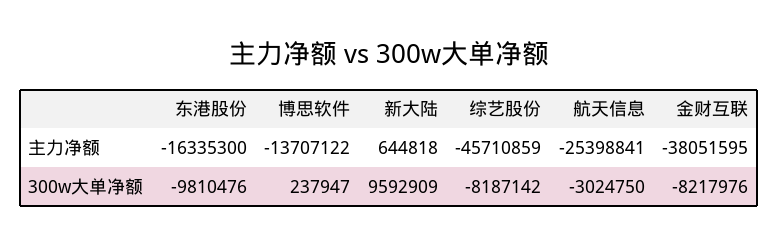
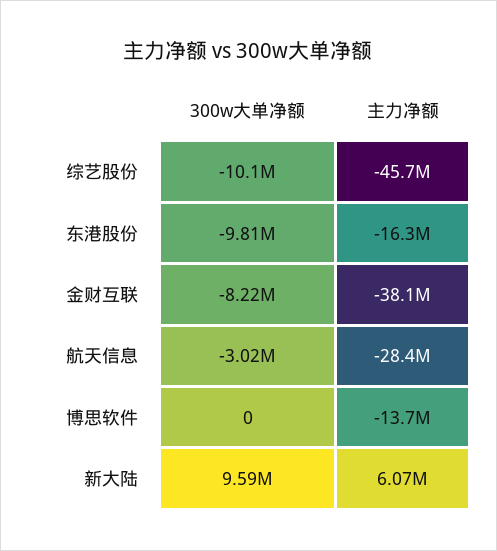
新大陆, 主力净额: 644818 -> 6070000
航天信息, 主力净额: -25398841 -> -28400000
博思软件, 300w大单净额: 237947 -> 0
综艺股份, 300w大单净额: -8187142 -> -10100000

